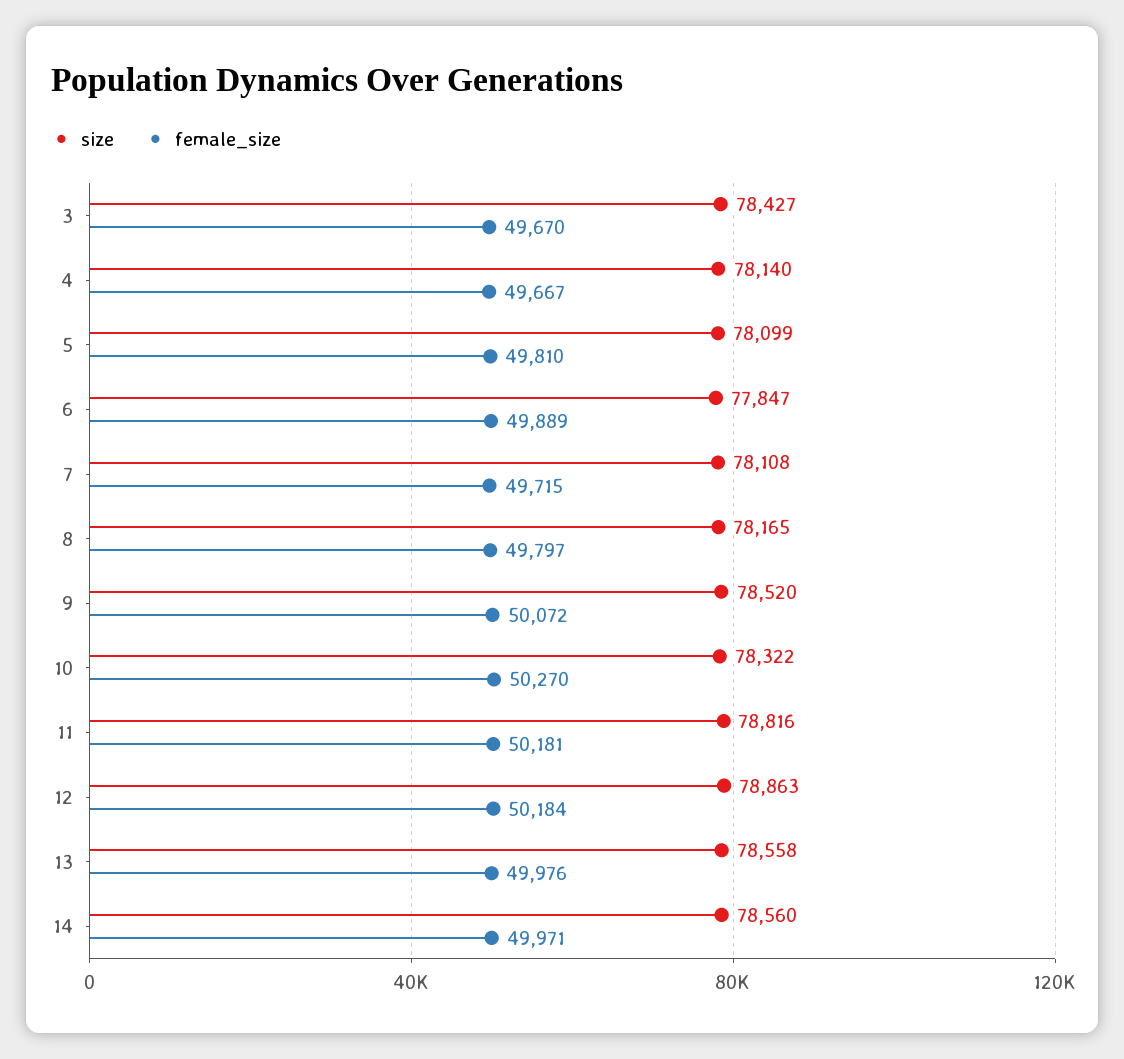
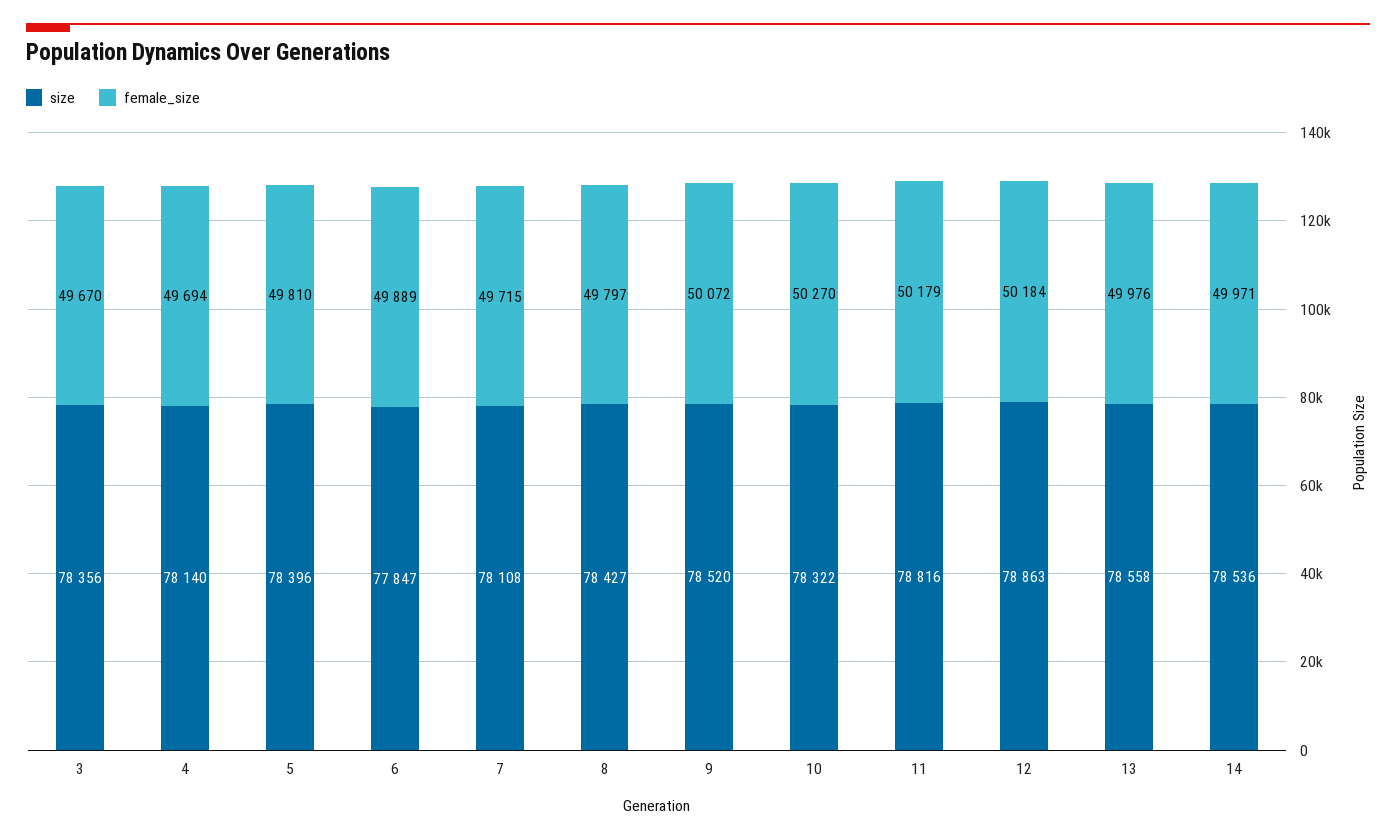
size, 3: 78427 -> 78356
female_size, 4: 49667 -> 49694
size, 5: 78099 -> 78396
size, 8: 78165 -> 78427
female_size, 11: 50181 -> 50179
size, 14: 78560 -> 78536

